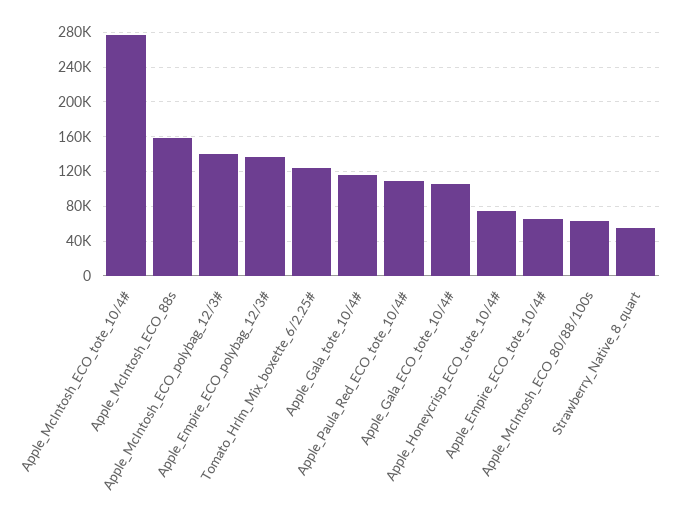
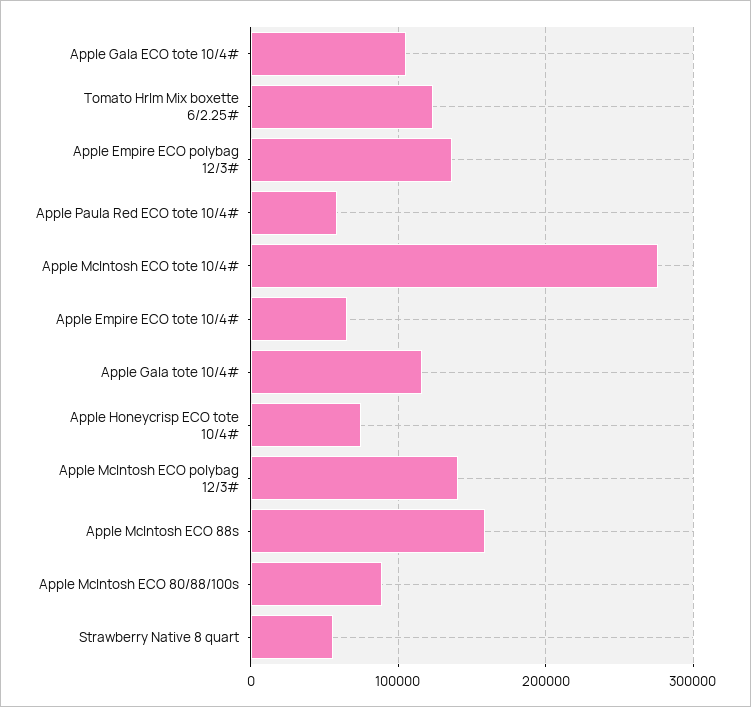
Apple_Paula_Red_ECO_tote_10/4#: 110000 -> 60000
Apple_McIntosh_ECO_80/88/100s: 60000 -> 90000

